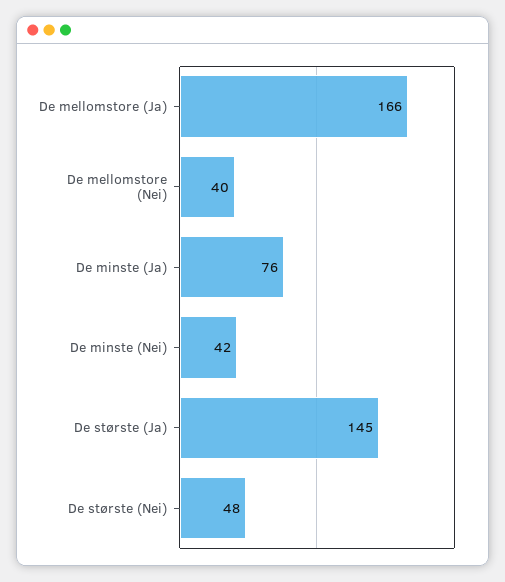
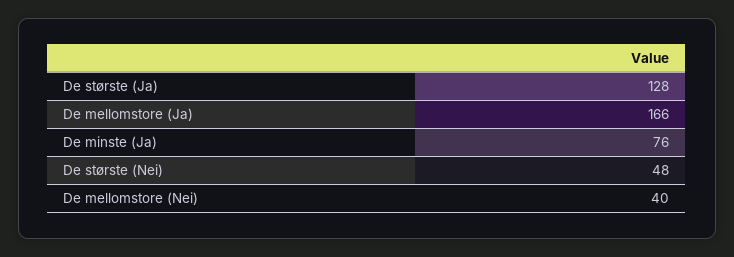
De minste (Nei): 42 -> none
De største (Ja): 145 -> 128

